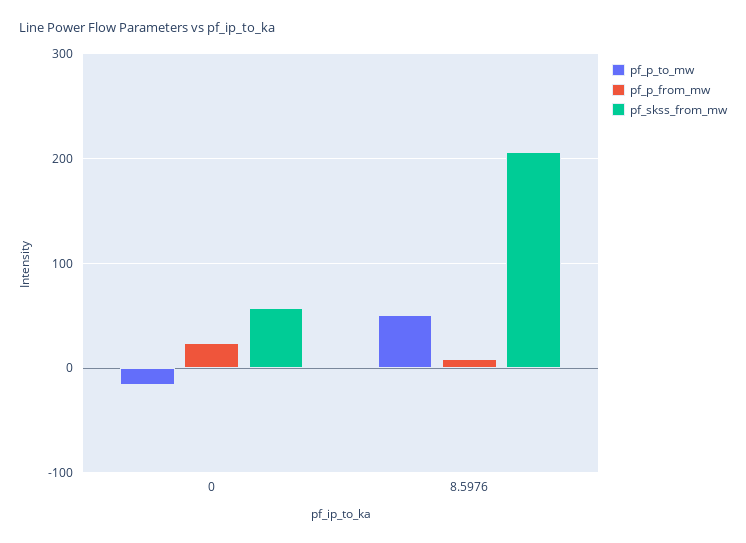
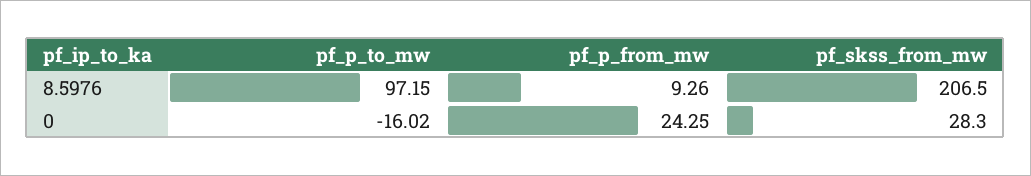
pf_skss_from_mw, 0: 60 -> 28.3
pf_p_to_mw, 8.5976: 50 -> 97.15

